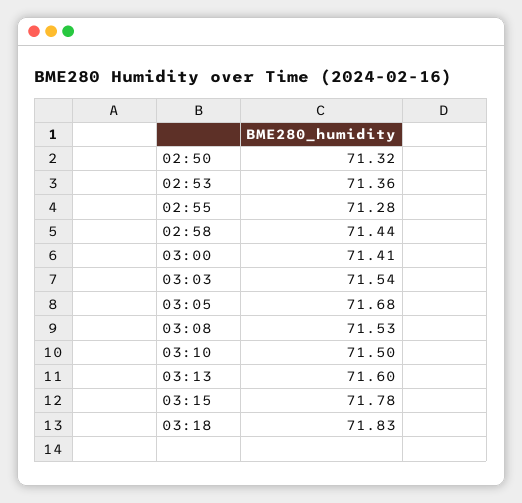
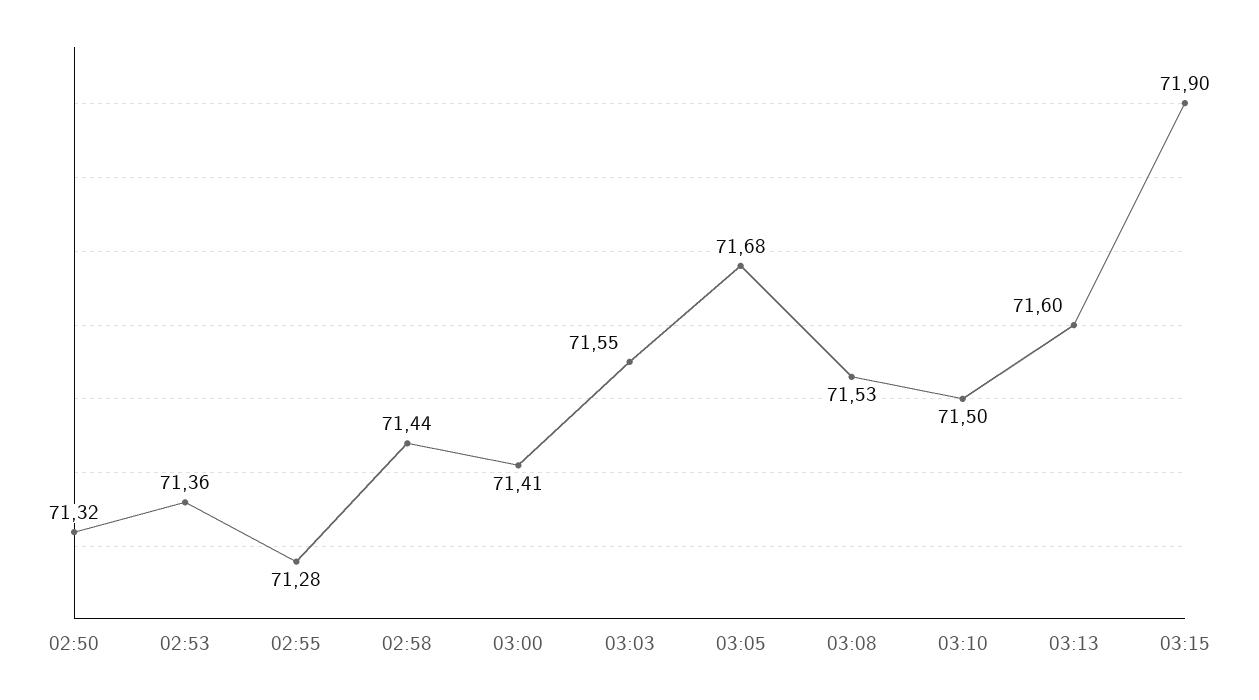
03:03: 71.54 -> 71.55
03:15: 71.78 -> 71.9
03:18: 71.83 -> none

